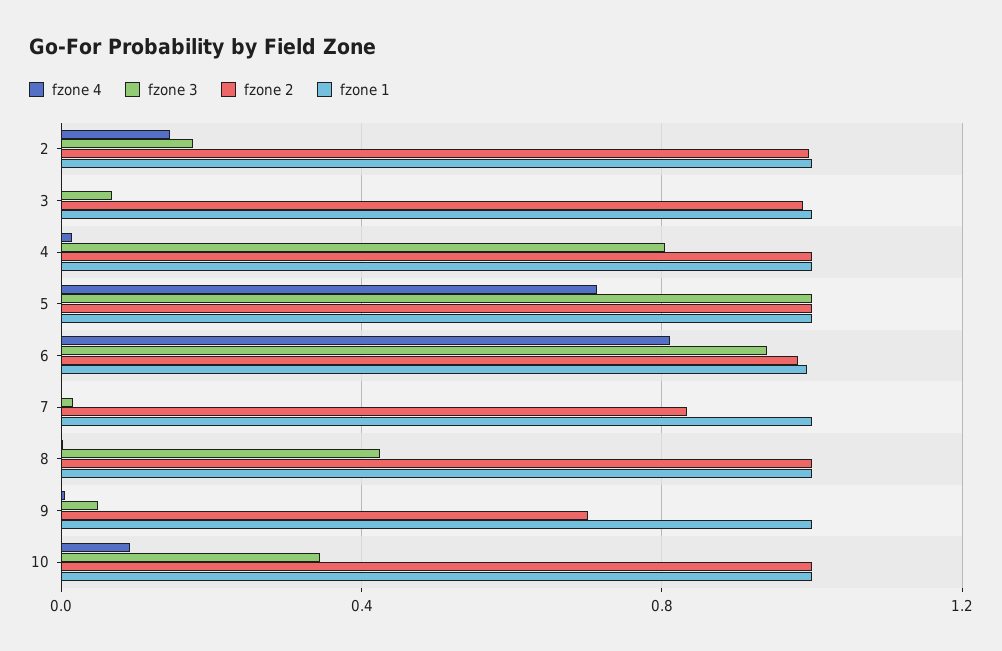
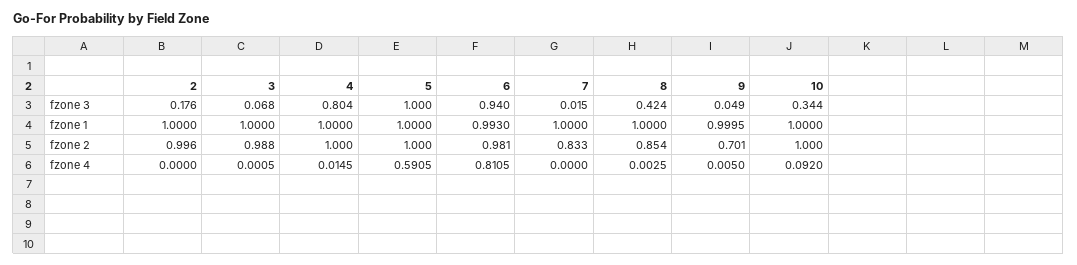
fzone 4, 2: 0.15 -> 0
fzone 4, 5: 0.7 -> 0.5905
fzone 2, 8: 1 -> 0.854

